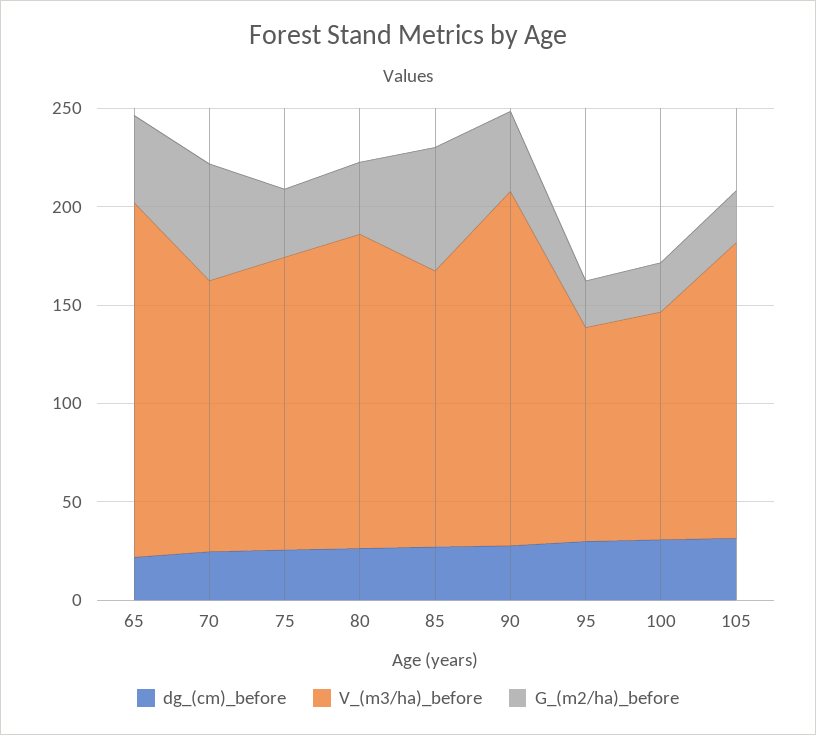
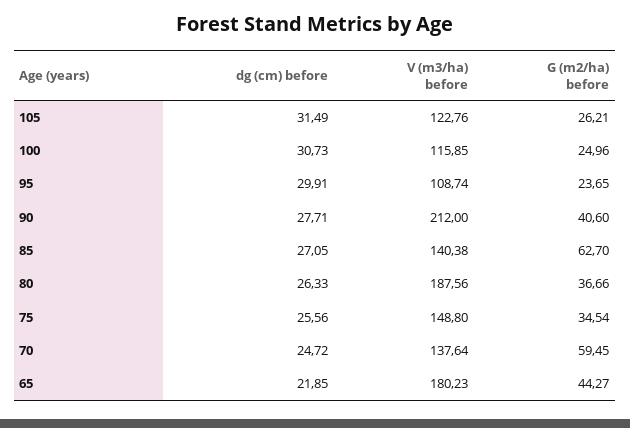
V_(m3/ha)_before, 80: 160 -> 187.56
V_(m3/ha)_before, 90: 180 -> 212
V_(m3/ha)_before, 105: 150 -> 122.76

